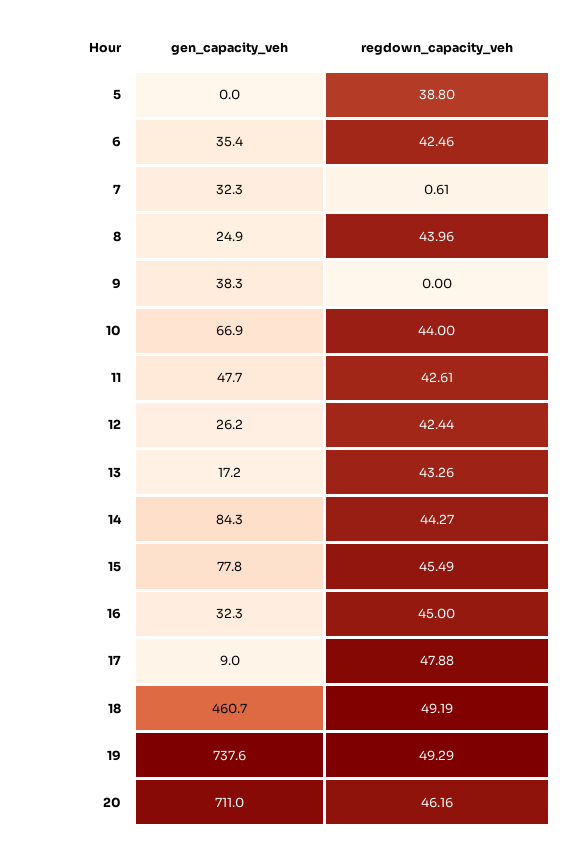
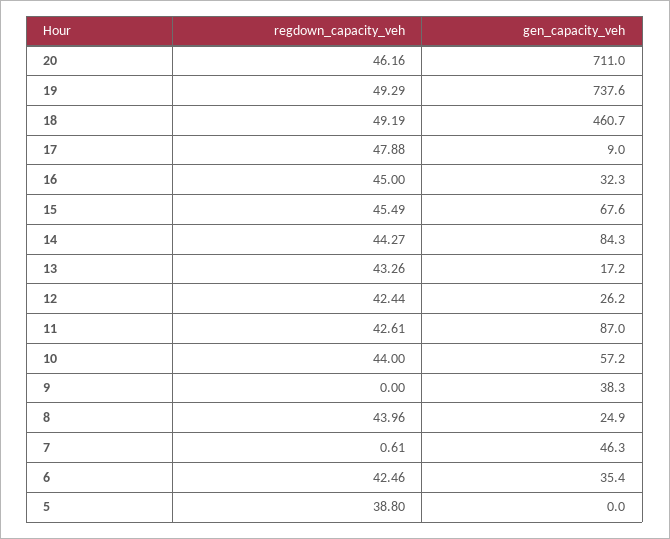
gen_capacity_veh, 7: 32.3 -> 46.3
gen_capacity_veh, 10: 66.9 -> 57.2
gen_capacity_veh, 11: 47.7 -> 87
gen_capacity_veh, 15: 77.8 -> 67.6

